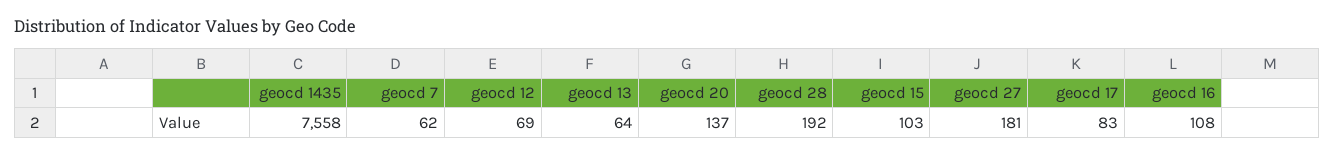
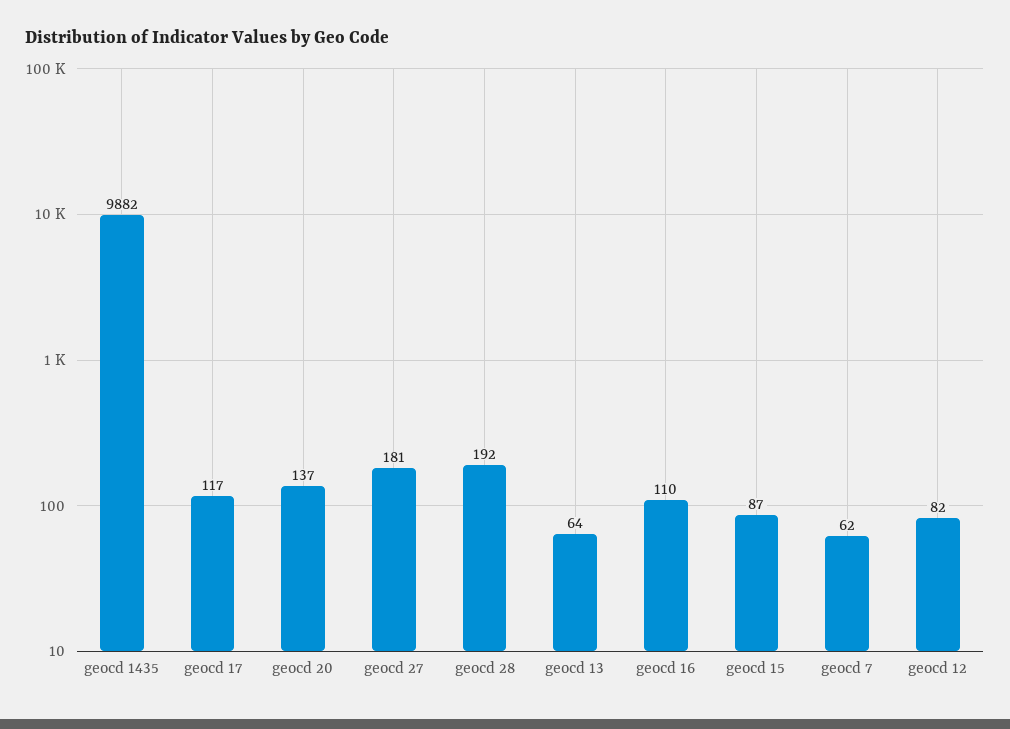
geocd 1435: 7558 -> 9882
geocd 12: 69 -> 82
geocd 15: 103 -> 87
geocd 17: 83 -> 117
geocd 16: 108 -> 110

